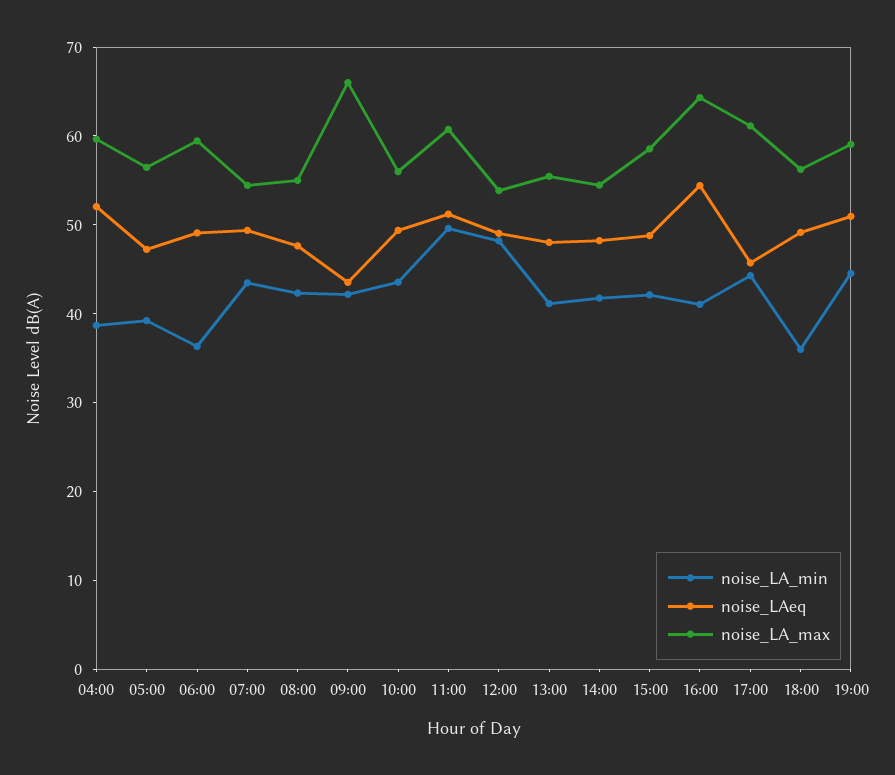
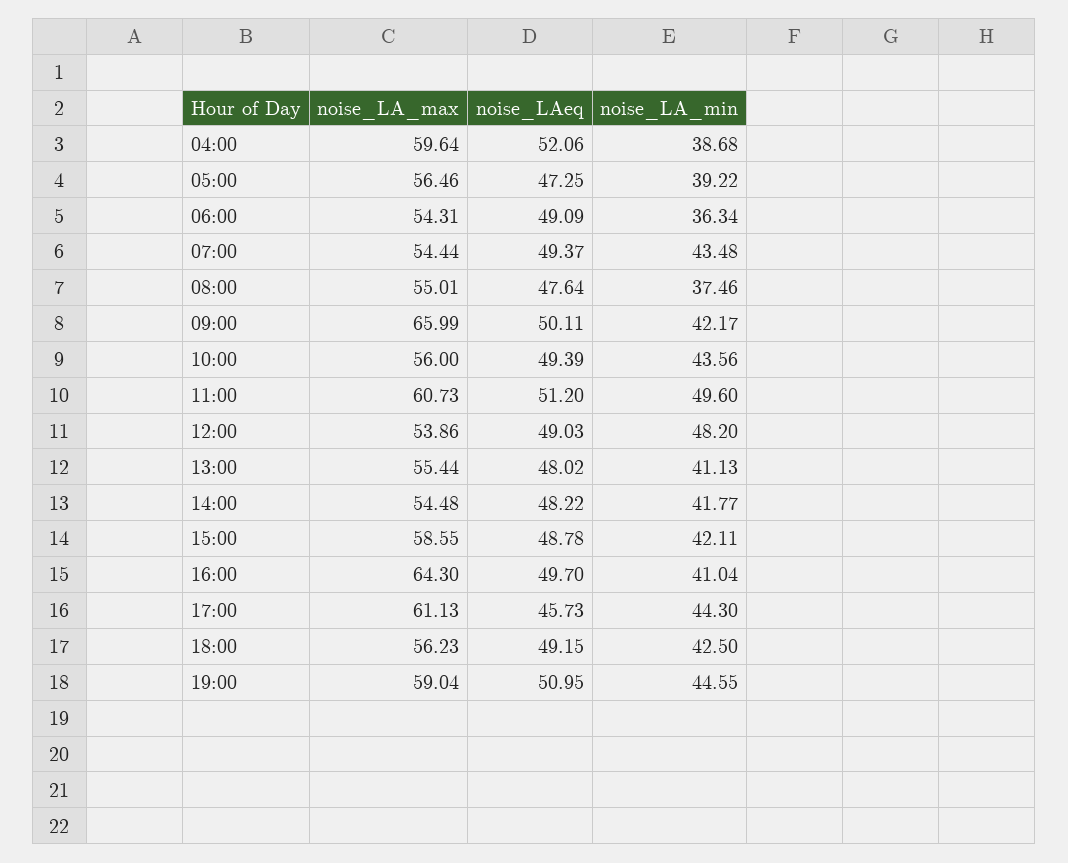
noise_LA_max, 06:00: 60 -> 54.31
noise_LA_min, 08:00: 42 -> 37.46
noise_LAeq, 09:00: 44 -> 50.11
noise_LAeq, 16:00: 54 -> 49.7
noise_LA_min, 18:00: 36 -> 42.5

